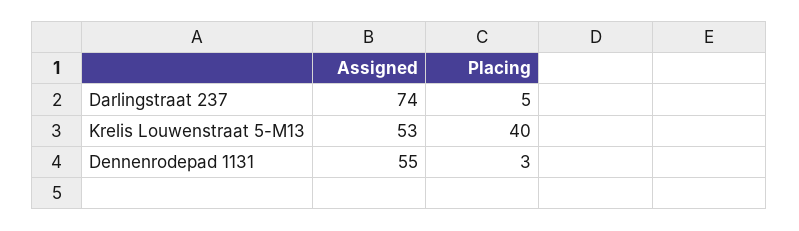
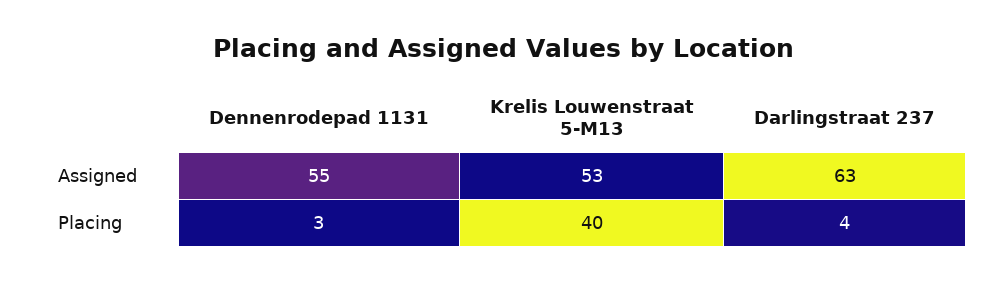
Assigned, Darlingstraat 237: 74 -> 63
Placing, Darlingstraat 237: 5 -> 4

